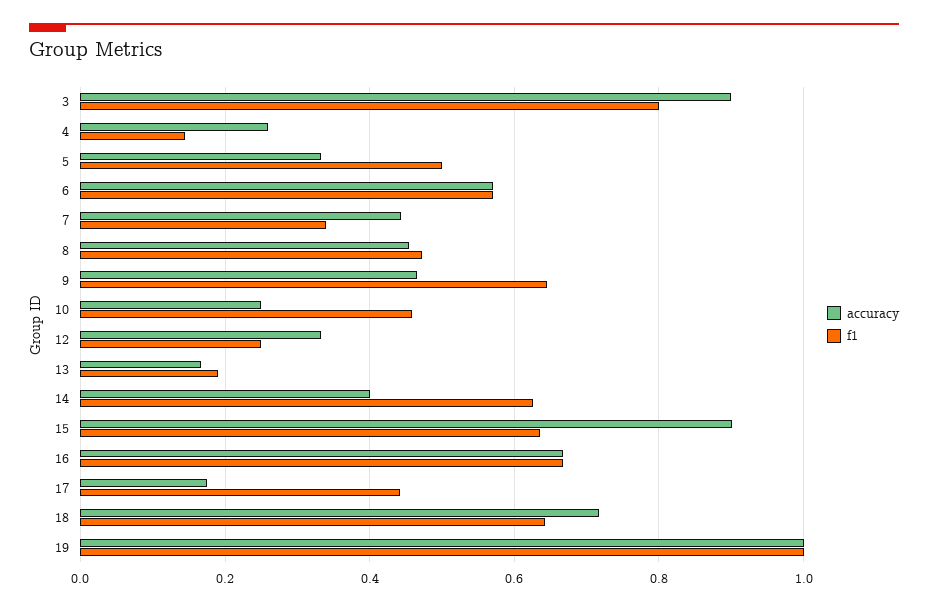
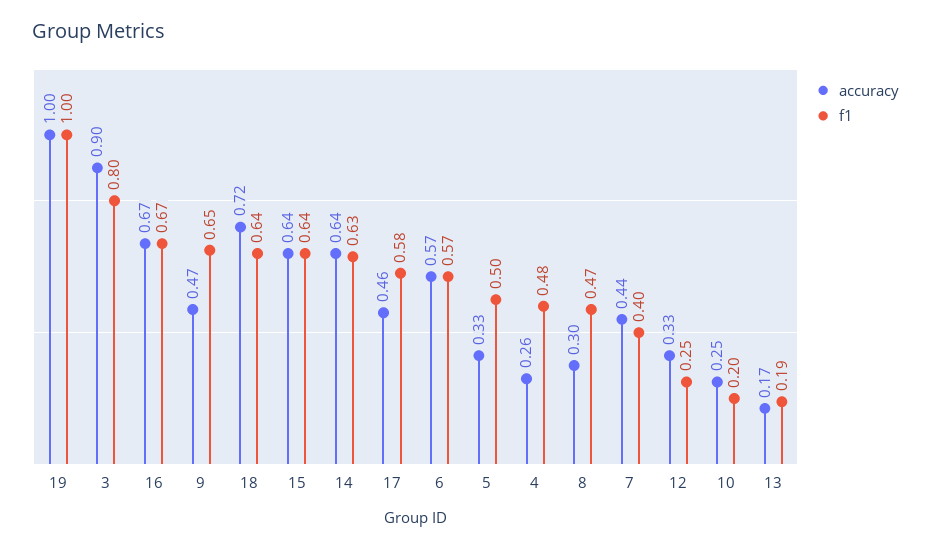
f1, 4: 0.14 -> 0.48
f1, 7: 0.34 -> 0.4
accuracy, 8: 0.46 -> 0.3
f1, 10: 0.46 -> 0.2
accuracy, 14: 0.4 -> 0.64
accuracy, 15: 0.9 -> 0.64
accuracy, 17: 0.18 -> 0.46
f1, 17: 0.44 -> 0.58

